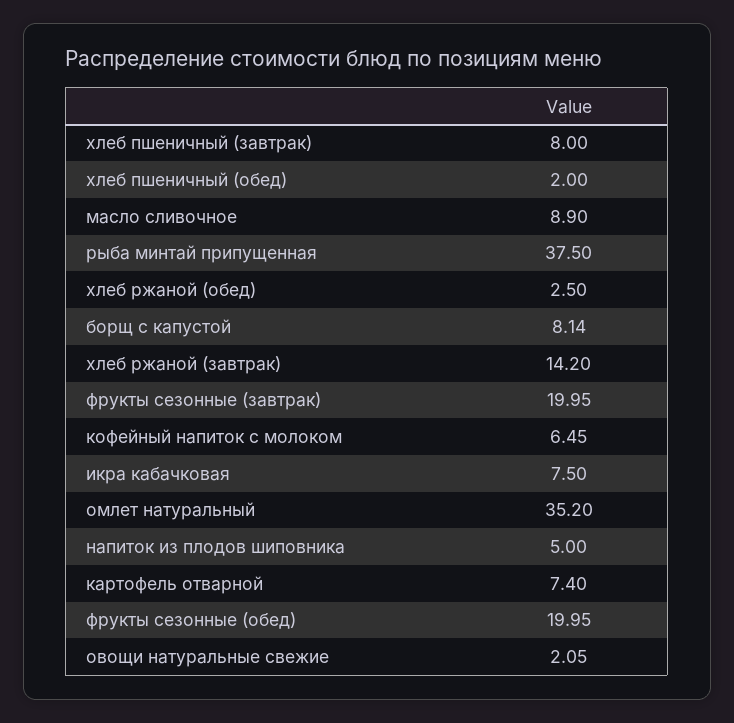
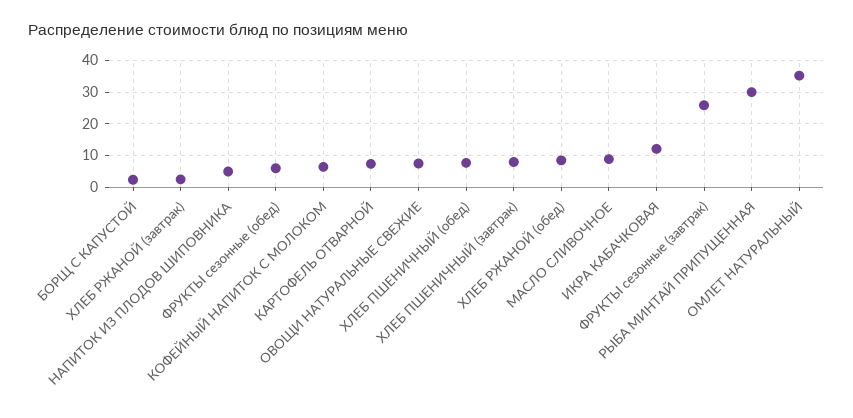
хлеб пшеничный (обед): 2 -> 8
рыба минтай припущенная: 37.5 -> 30
хлеб ржаной (обед): 2.5 -> 8
борщ с капустой: 8.14 -> 2
хлеб ржаной (завтрак): 14.2 -> 2
фрукты сезонные (завтрак): 19.95 -> 26
икра кабачковая: 7.5 -> 12
фрукты сезонные (обед): 19.95 -> 6
овощи натуральные свежие: 2.05 -> 8

